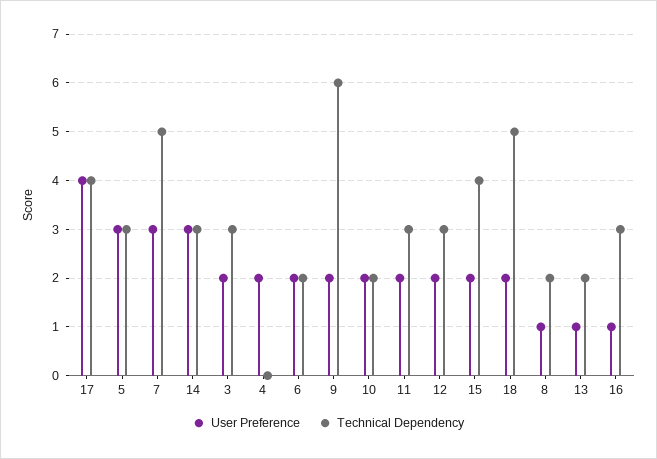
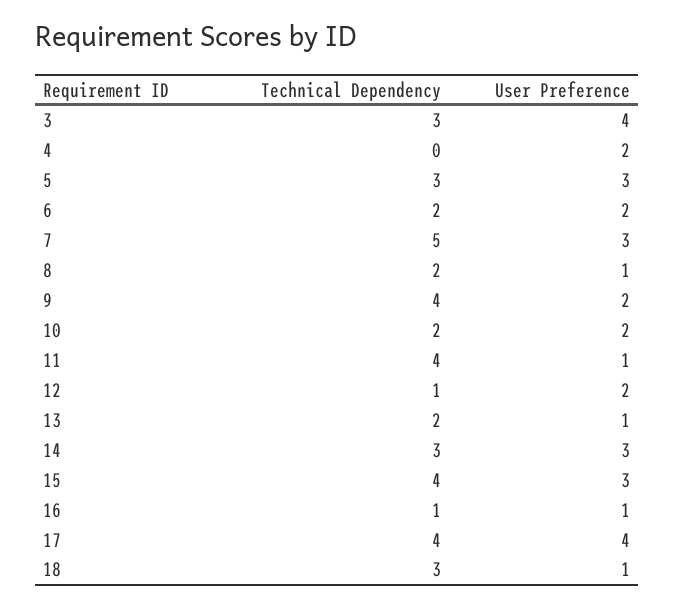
User Preference, 3: 2 -> 4
Technical Dependency, 9: 6 -> 4
User Preference, 11: 2 -> 1
Technical Dependency, 11: 3 -> 4
Technical Dependency, 12: 3 -> 1
User Preference, 15: 2 -> 3
User Preference, 18: 2 -> 1
Technical Dependency, 18: 5 -> 3
Technical Dependency, 16: 3 -> 1

